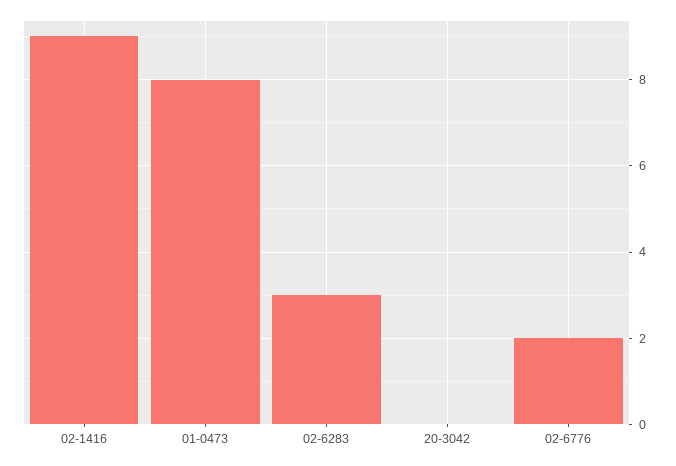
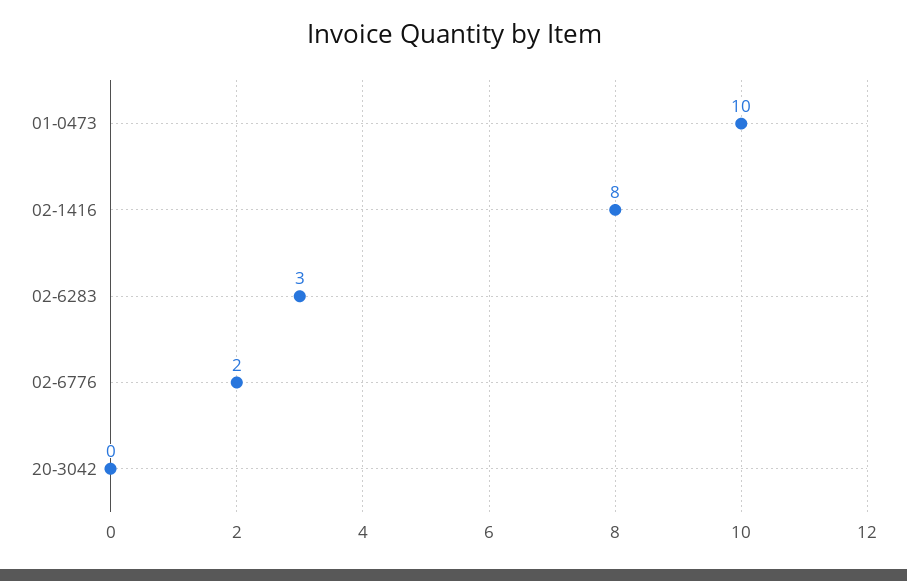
02-1416: 9 -> 8
01-0473: 8 -> 10

